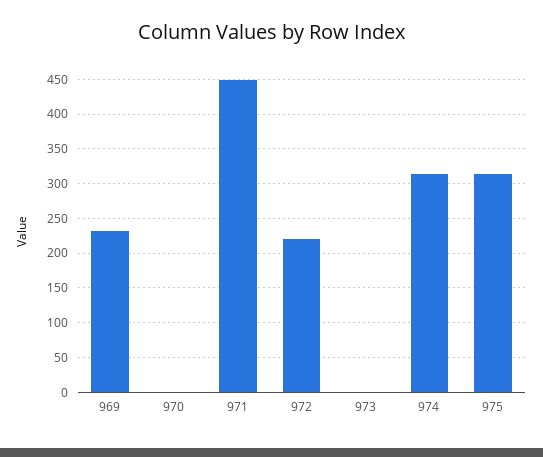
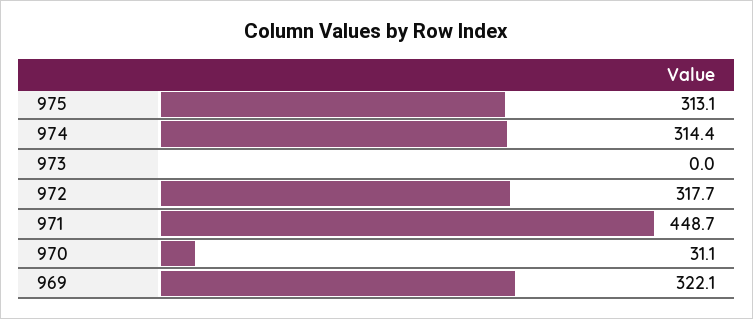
969: 230 -> 322.1
970: 0 -> 31.1
972: 220 -> 317.7

